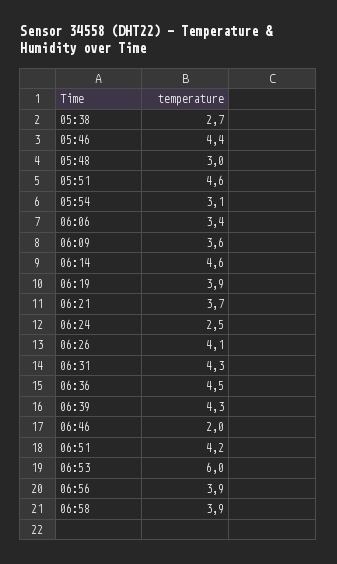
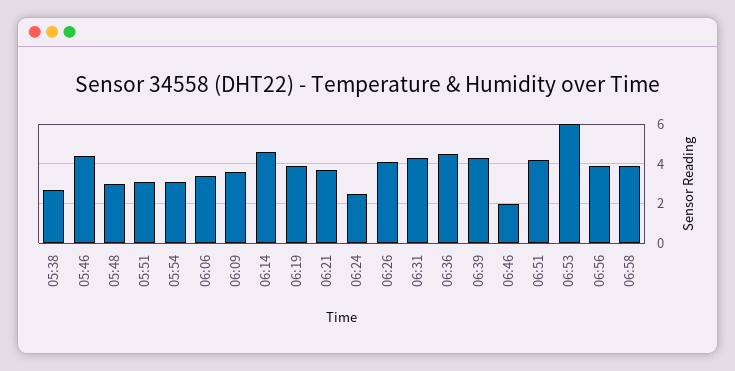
05:51: 4.6 -> 3

